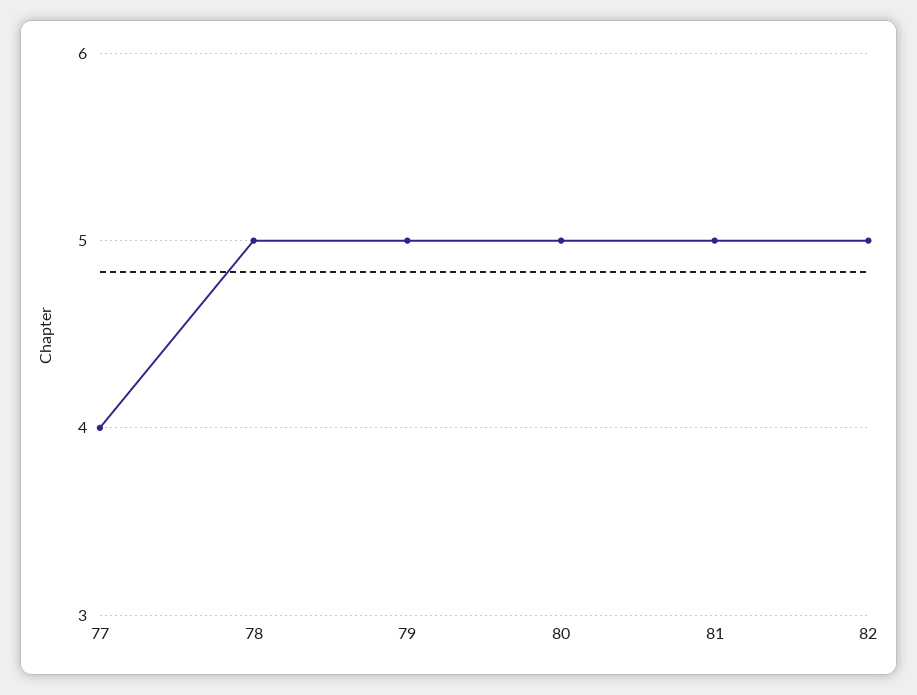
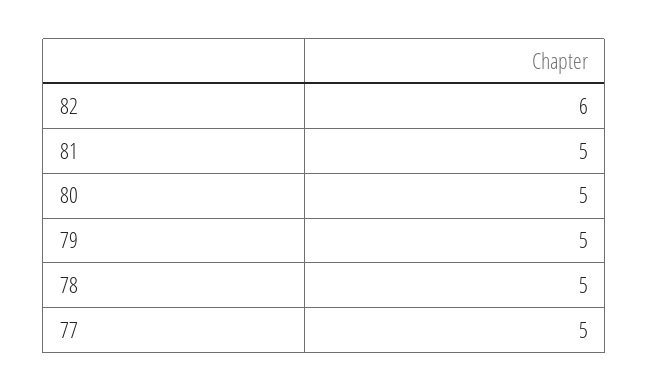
77: 4 -> 5
82: 5 -> 6

